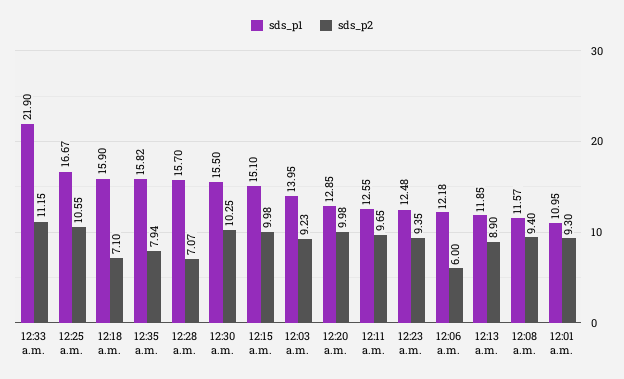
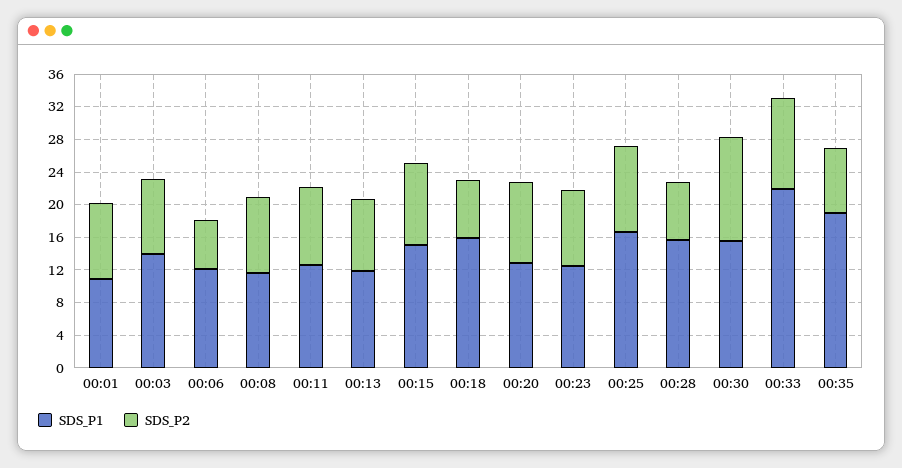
sds_p1, 12:35 a.m.: 15.82 -> 19
sds_p2, 12:30 a.m.: 10.25 -> 13

